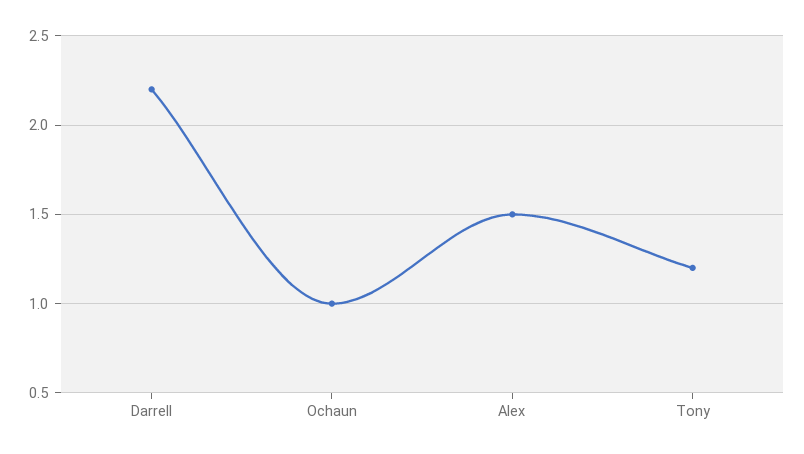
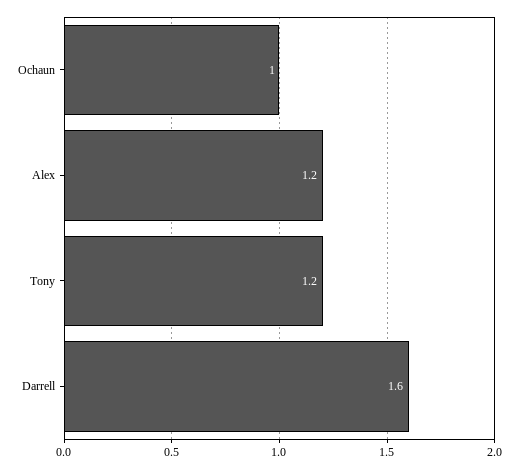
Darrell: 2.2 -> 1.6
Alex: 1.5 -> 1.2

